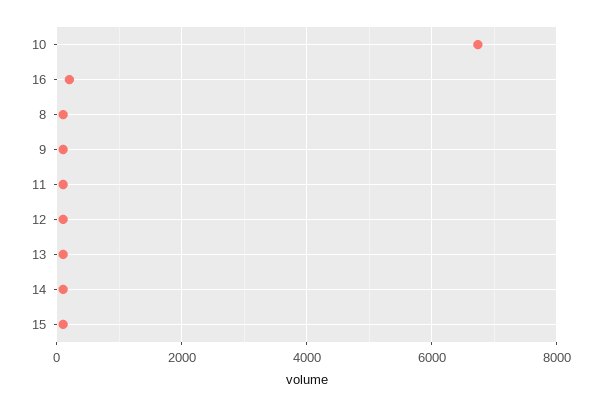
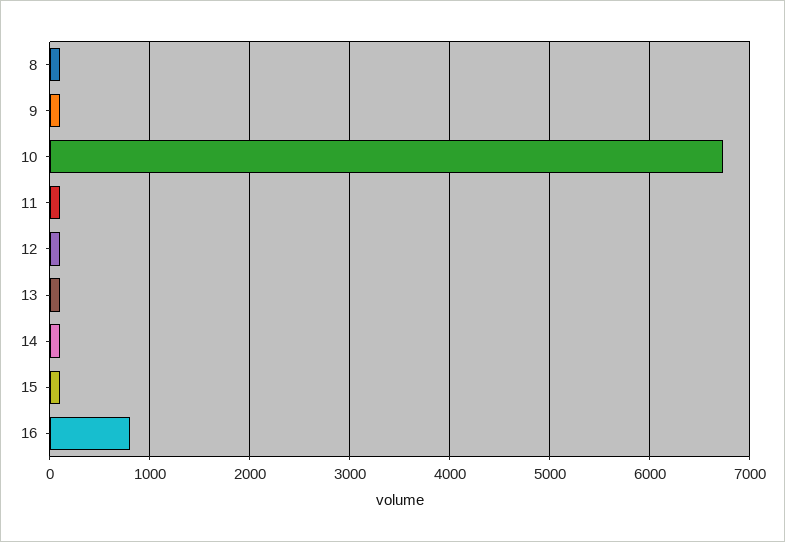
16: 200 -> 800

